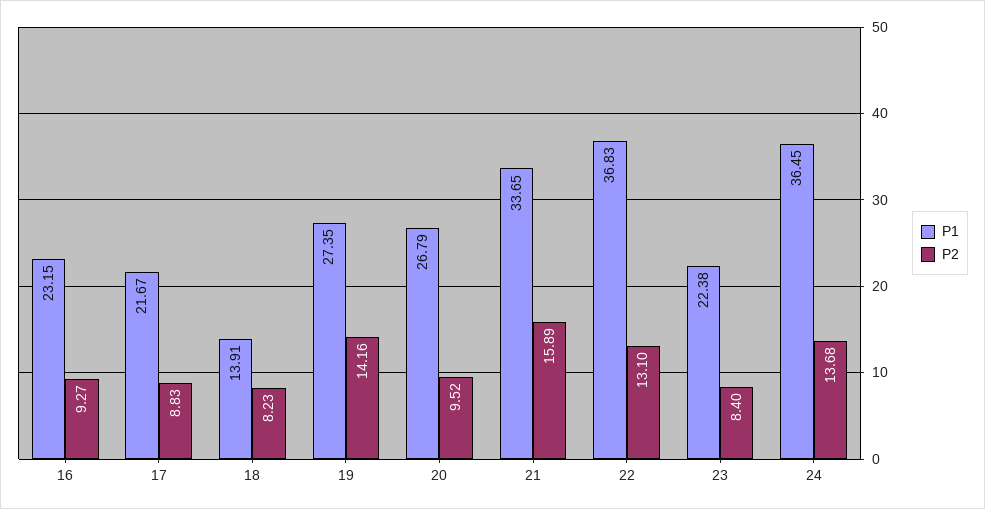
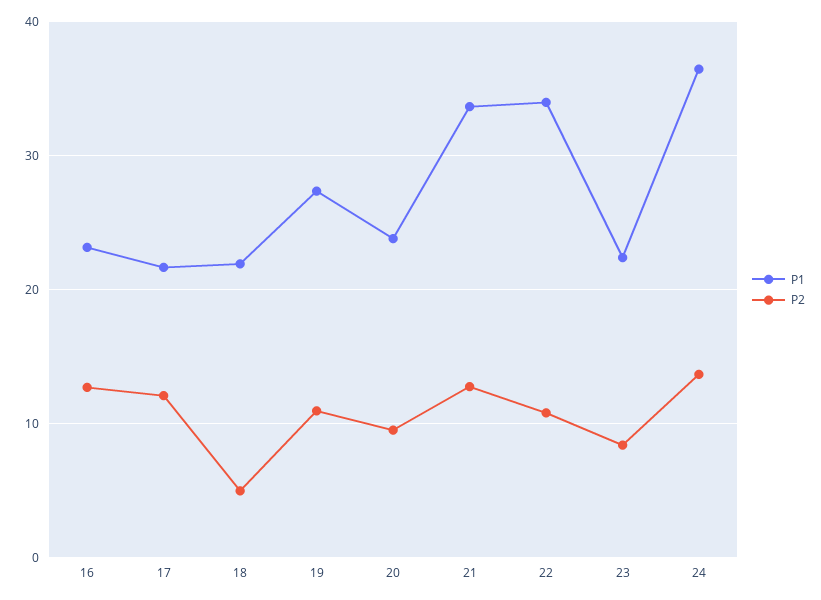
P2, 16: 9.27 -> 13
P2, 17: 8.83 -> 12
P1, 18: 13.91 -> 22
P2, 18: 8.23 -> 5
P2, 19: 14.16 -> 11
P1, 20: 26.79 -> 24
P2, 21: 15.89 -> 13
P1, 22: 36.83 -> 34
P2, 22: 13.1 -> 11

